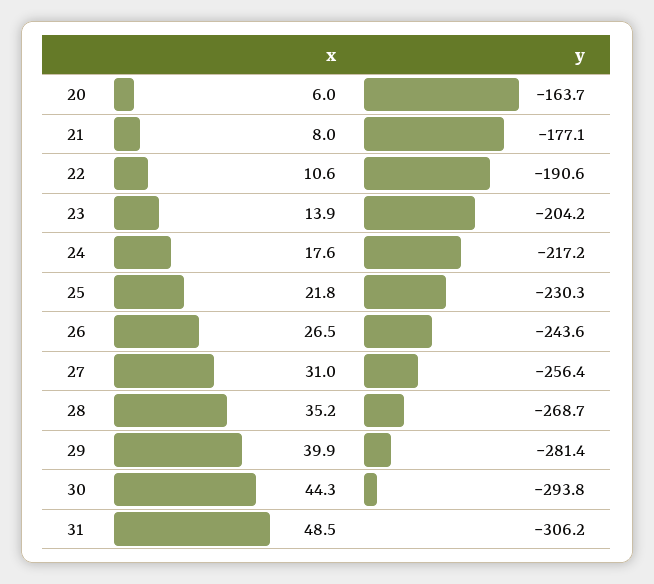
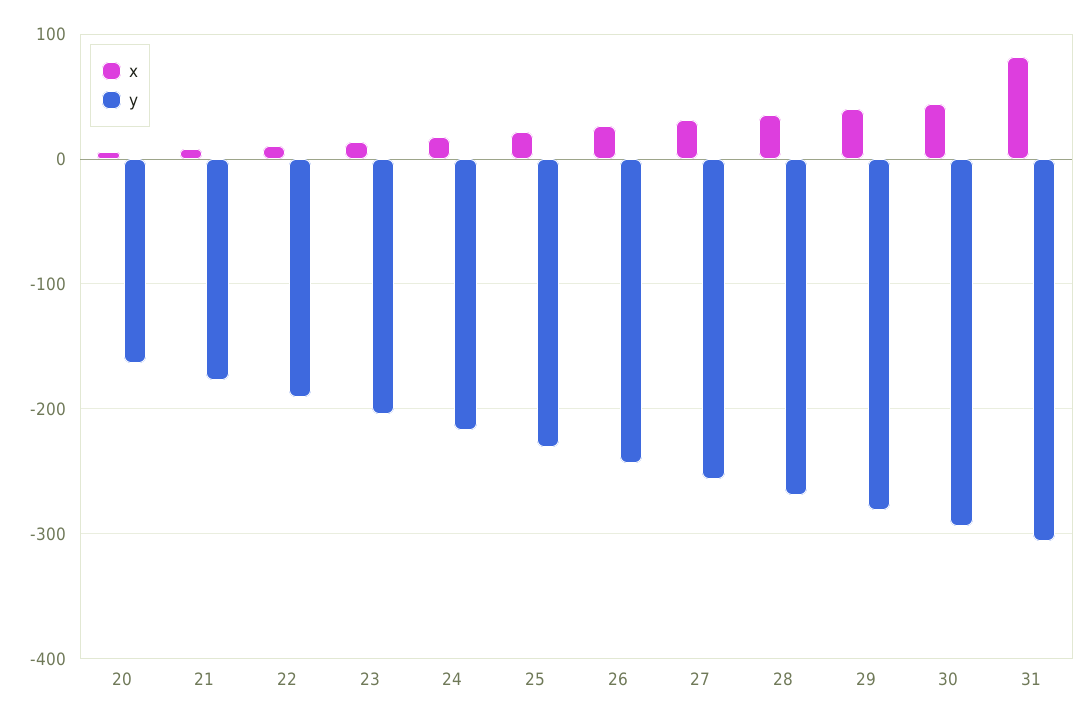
x, 31: 48.5 -> 80

